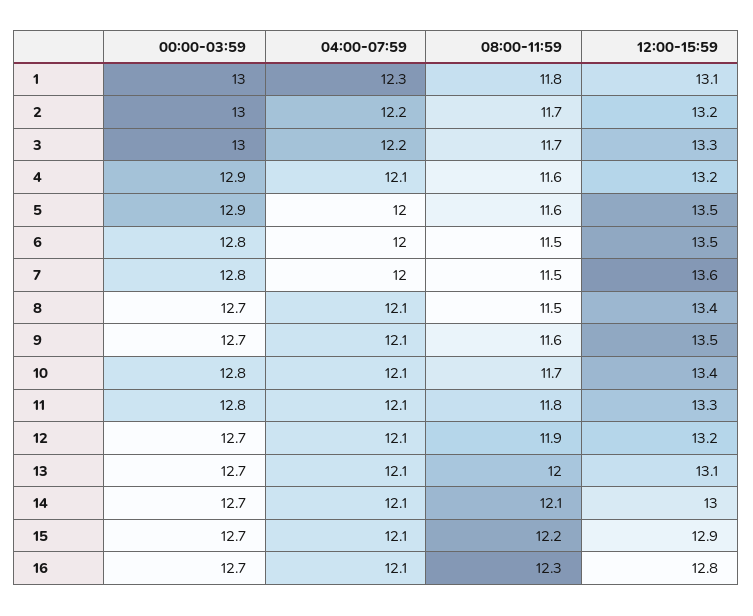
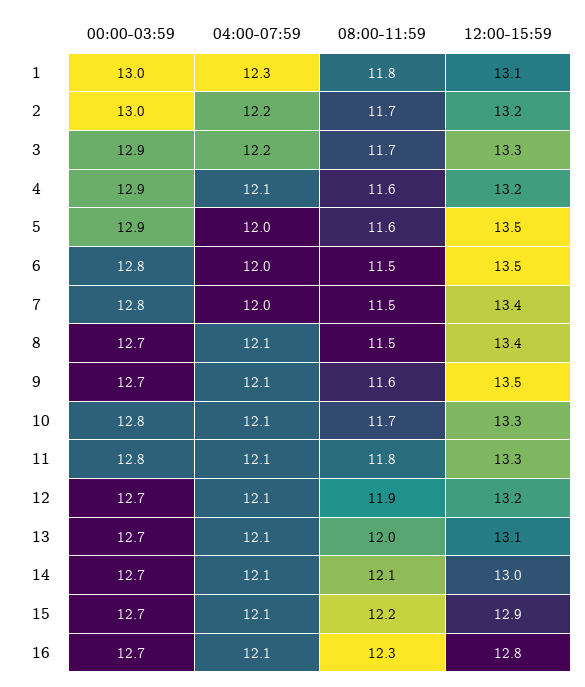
00:00-03:59, 3: 13 -> 12.9
12:00-15:59, 7: 13.6 -> 13.4
12:00-15:59, 10: 13.4 -> 13.3

